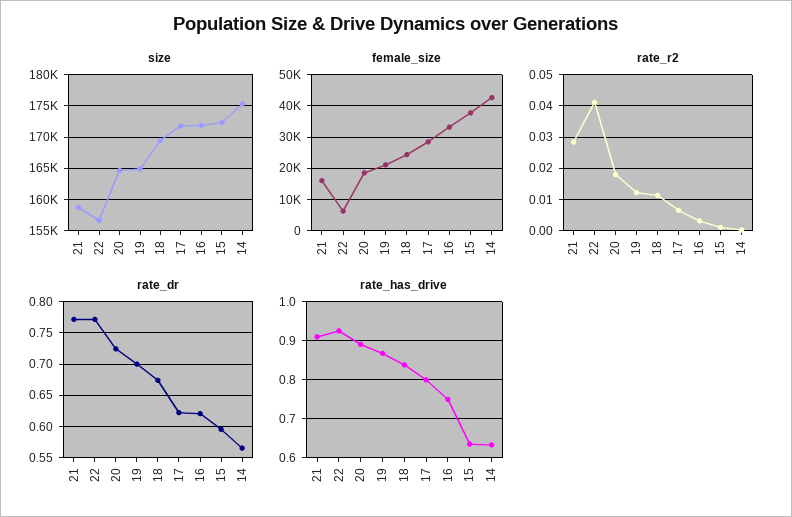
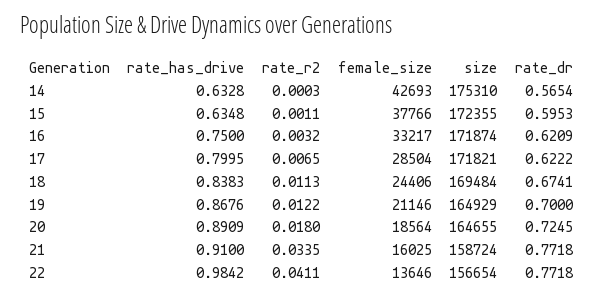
female_size, 22: 6000 -> 13646
rate_r2, 21: 0.028 -> 0.0335
rate_has_drive, 22: 0.92 -> 0.9842

